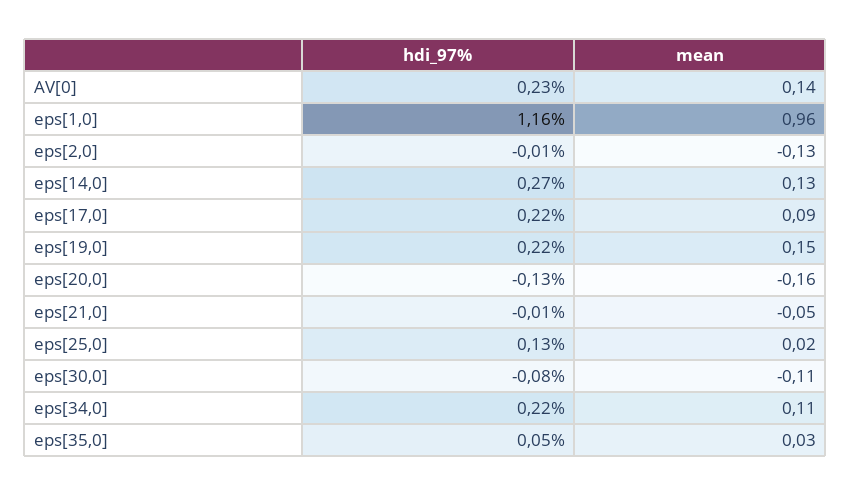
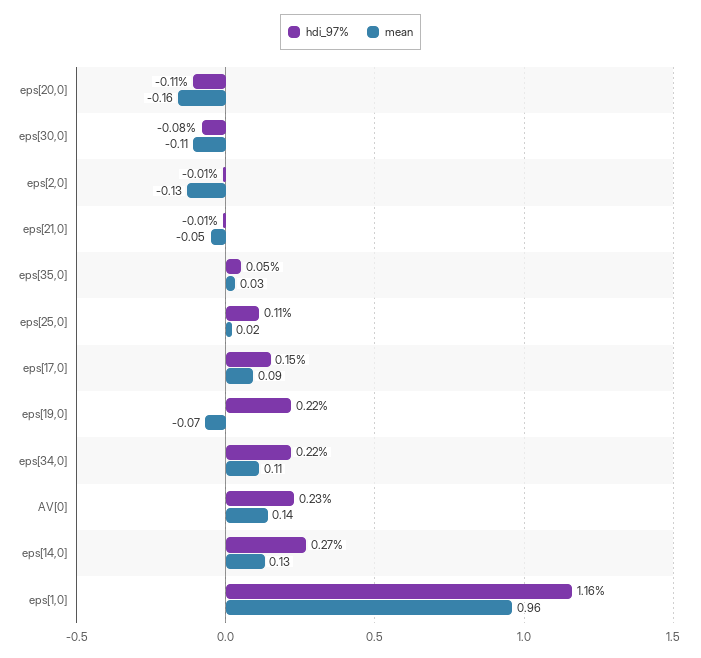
hdi_97%, eps[17,0]: 0.22 -> 0.15
mean, eps[19,0]: 0.15 -> -0.07
hdi_97%, eps[20,0]: -0.13 -> -0.11
hdi_97%, eps[25,0]: 0.13 -> 0.11

